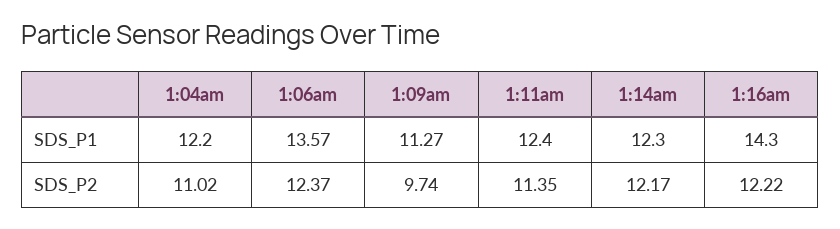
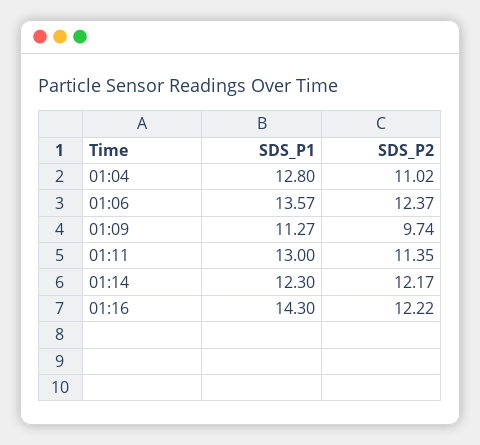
1:04am, SDS_P1: 12.2 -> 12.8
1:11am, SDS_P1: 12.4 -> 13

